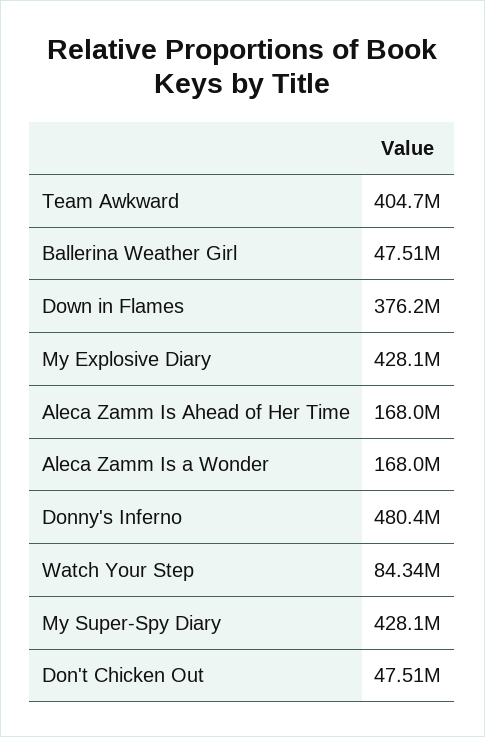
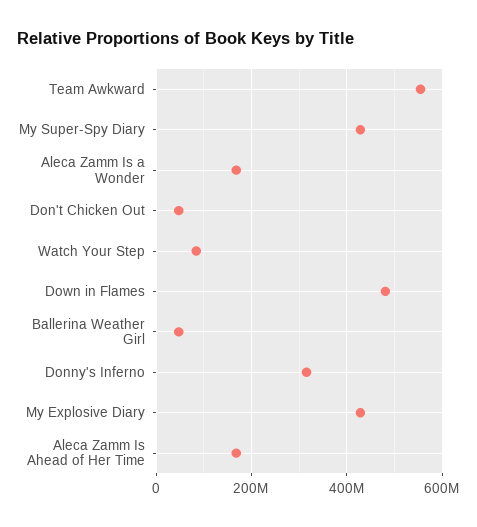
Team Awkward: 404700000 -> 560000000
Down in Flames: 376200000 -> 480000000
Donny's Inferno: 480400000 -> 320000000

